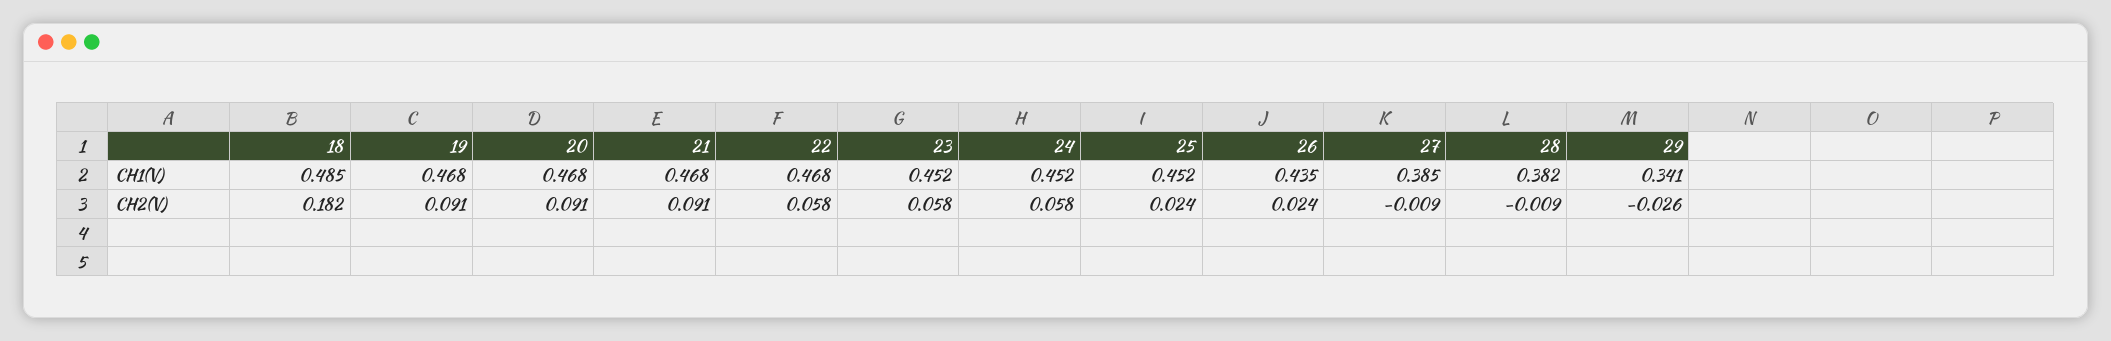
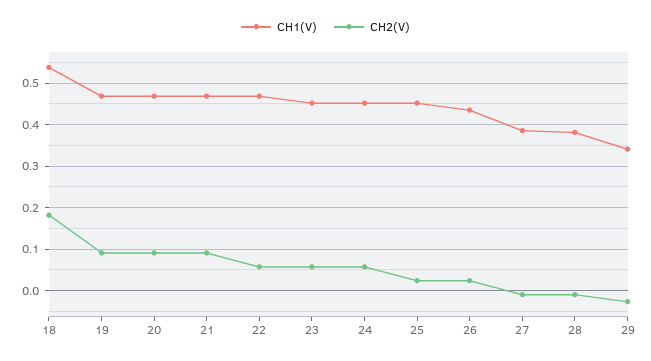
CH1(V), 18: 0.485 -> 0.54

